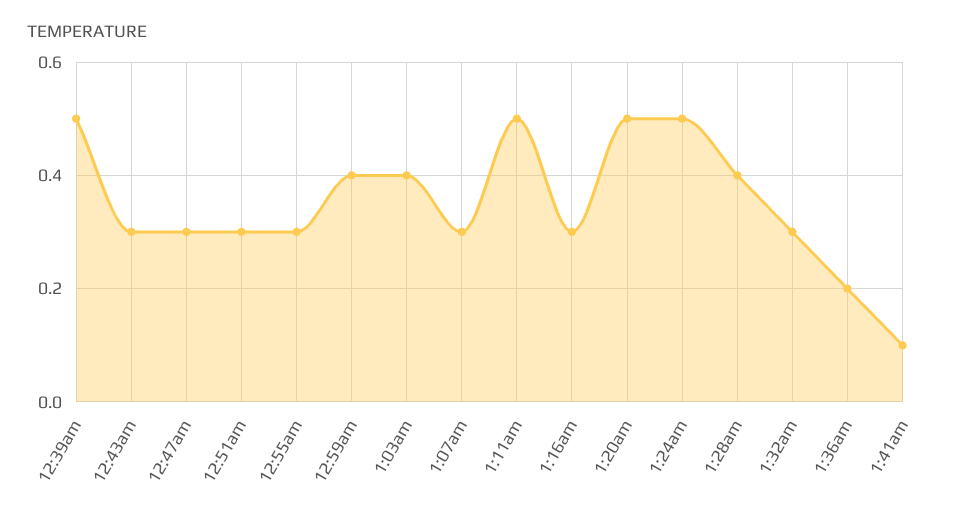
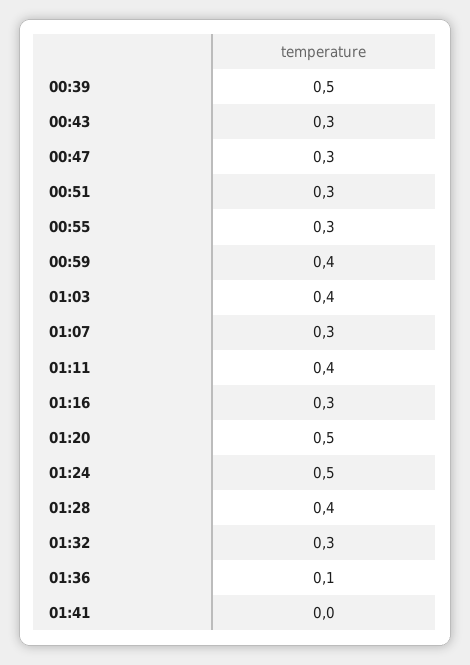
1:11am: 0.5 -> 0.4
1:36am: 0.2 -> 0.1
1:41am: 0.1 -> 0

